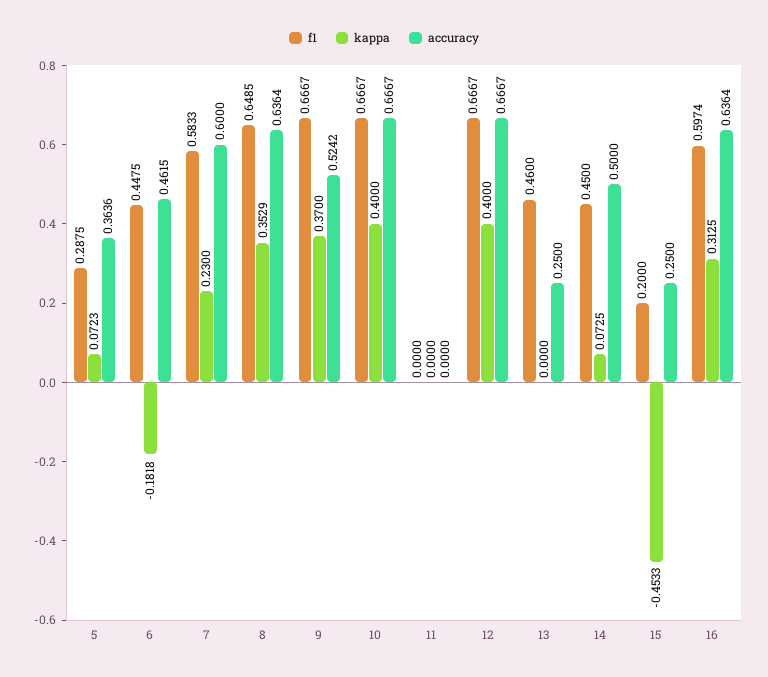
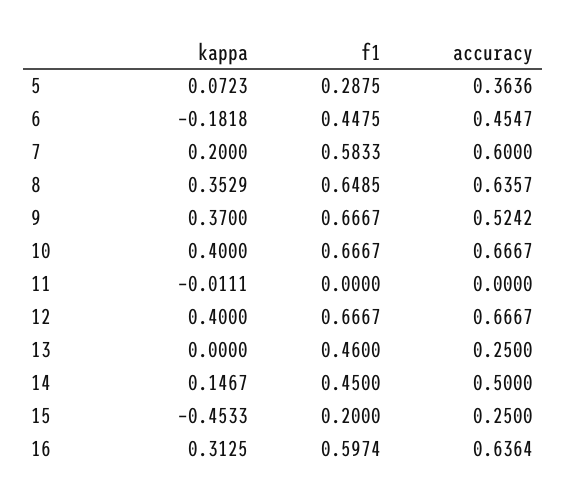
accuracy, 6: 0.4615 -> 0.4547
kappa, 7: 0.23 -> 0.2
accuracy, 8: 0.6364 -> 0.6357
kappa, 11: 0 -> -0.0111
kappa, 14: 0.0725 -> 0.1467

